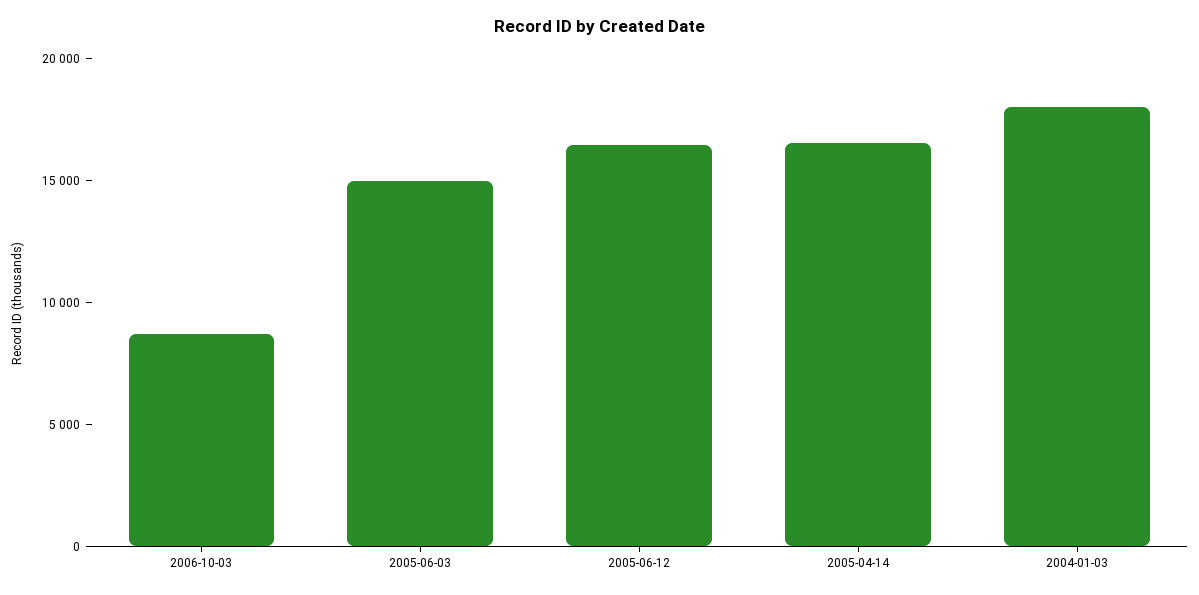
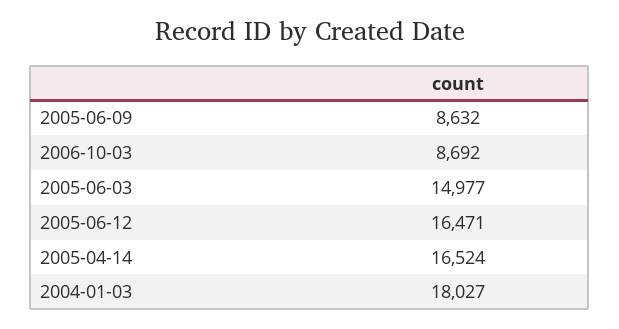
2005-06-09: none -> 8632

